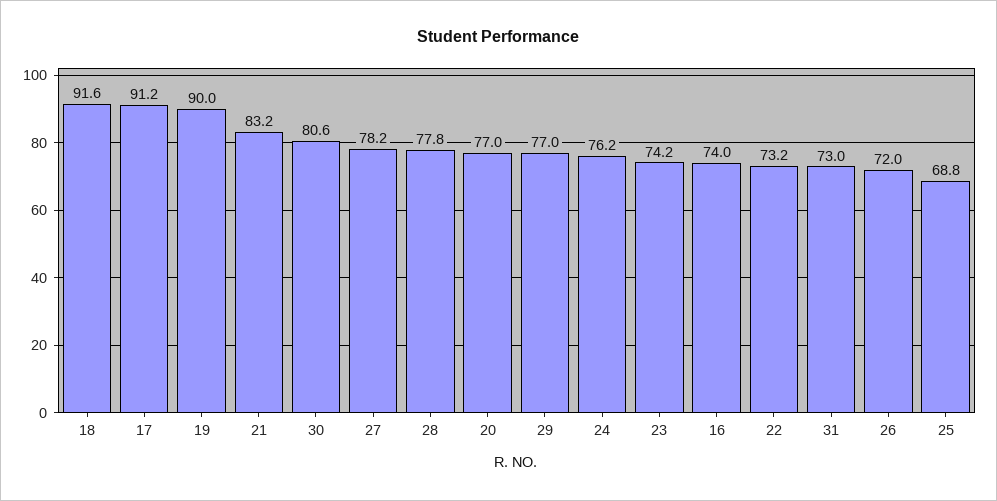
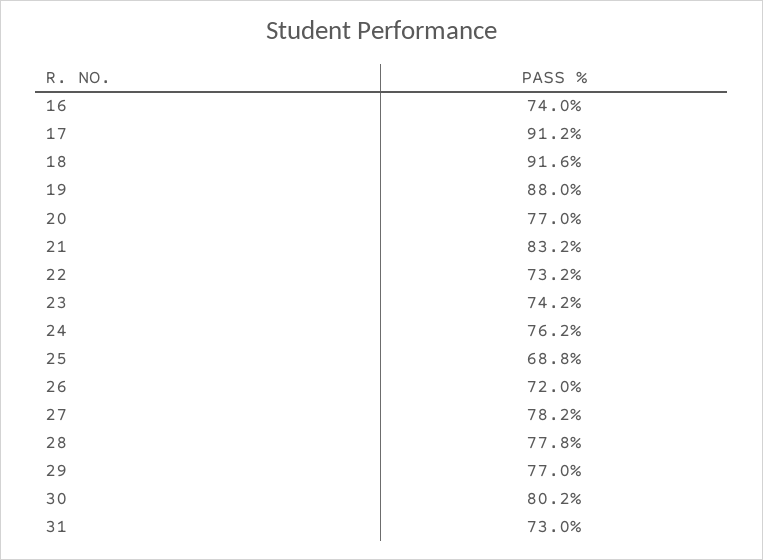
19: 90 -> 88
30: 80.6 -> 80.2

